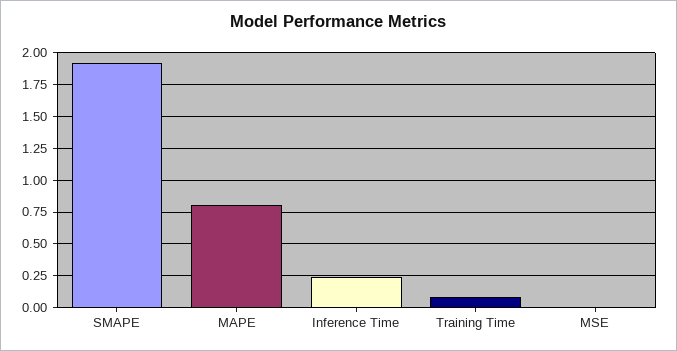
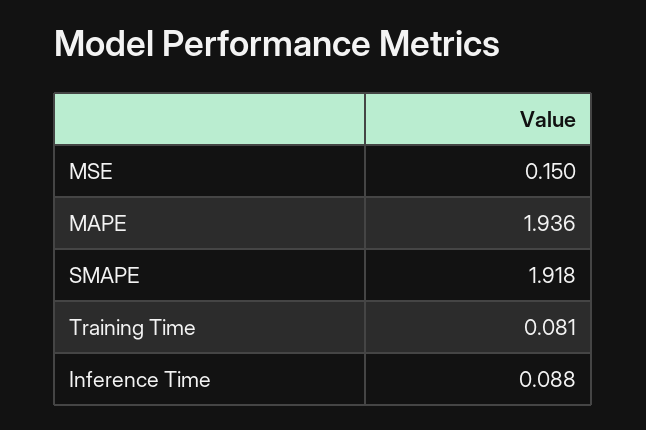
MAPE: 0.8 -> 1.936
Inference Time: 0.25 -> 0.088
MSE: 0 -> 0.15

